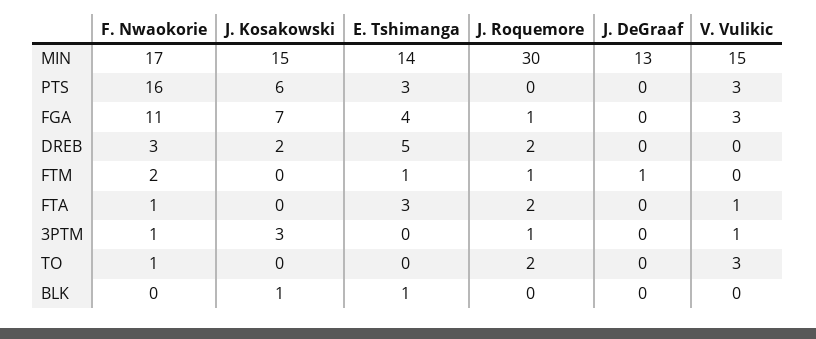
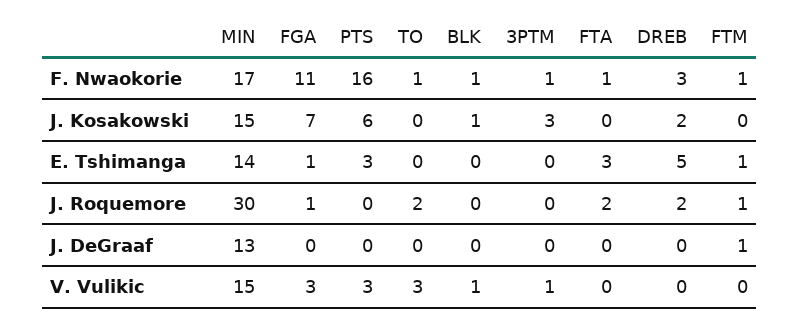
E. Tshimanga, FGA: 4 -> 1
F. Nwaokorie, FTM: 2 -> 1
V. Vulikic, FTA: 1 -> 0
J. Roquemore, 3PTM: 1 -> 0
F. Nwaokorie, BLK: 0 -> 1
E. Tshimanga, BLK: 1 -> 0
V. Vulikic, BLK: 0 -> 1

